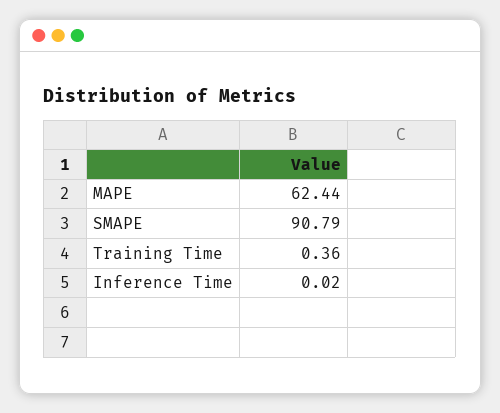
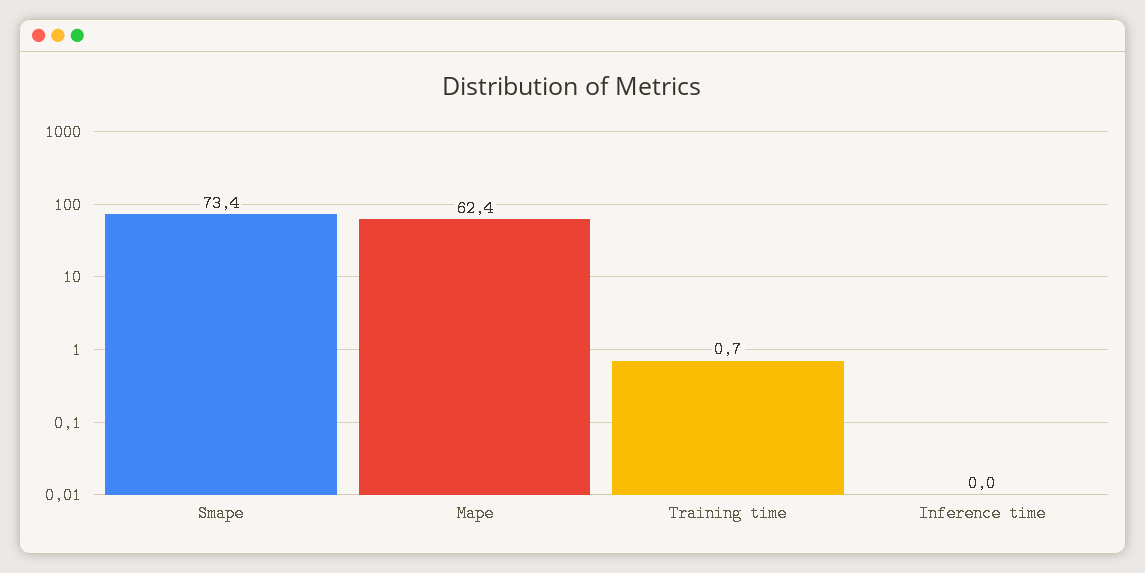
SMAPE: 90.79 -> 73.4
Training Time: 0.36 -> 0.7

